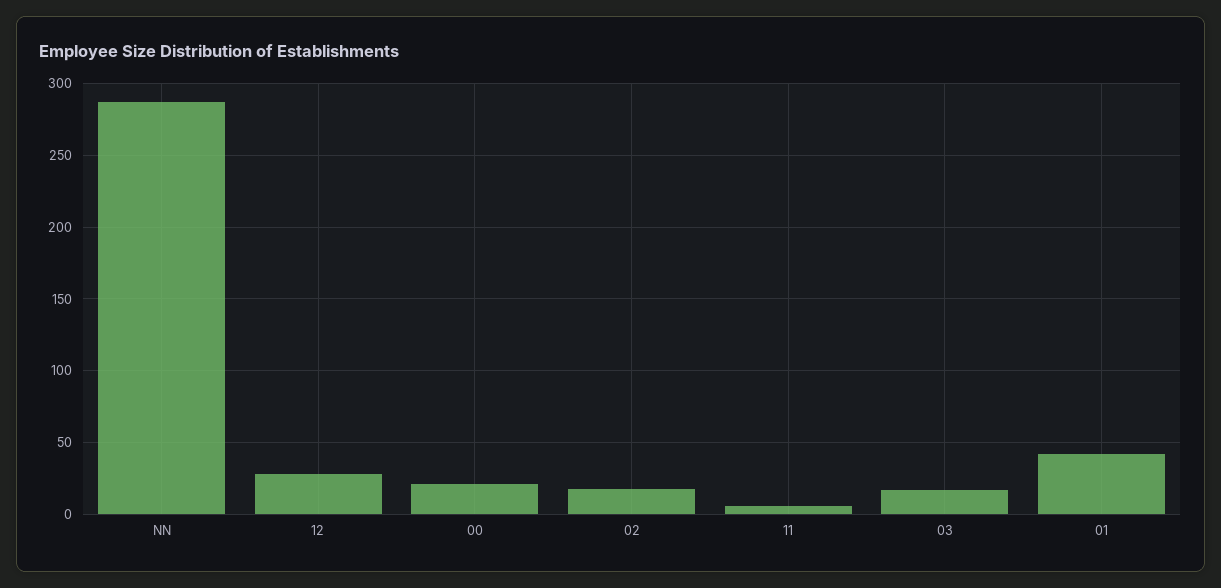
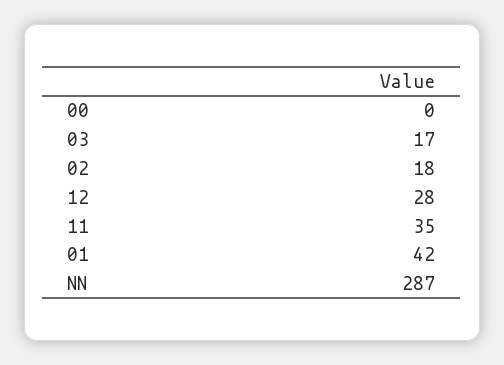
00: 20 -> 0
11: 5 -> 35

